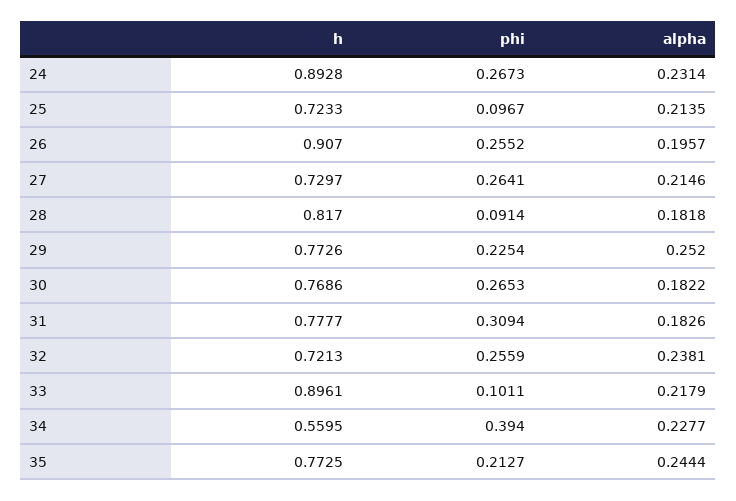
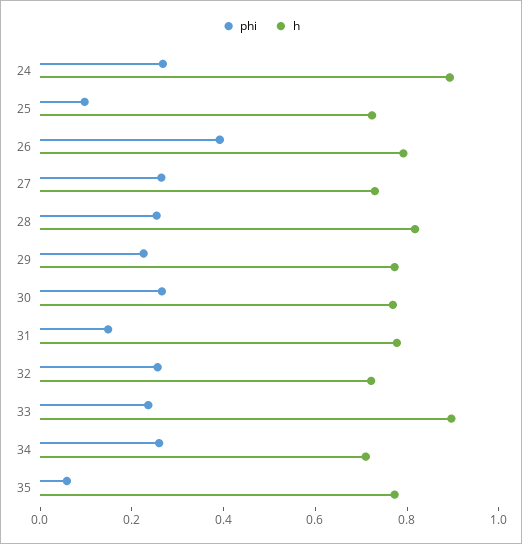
alpha, 24: 0.2314 -> none
alpha, 25: 0.2135 -> none
h, 26: 0.907 -> 0.8
phi, 26: 0.2552 -> 0.4
alpha, 26: 0.1957 -> none
alpha, 27: 0.2146 -> none
phi, 28: 0.0914 -> 0.25
alpha, 28: 0.1818 -> none
alpha, 29: 0.252 -> none
alpha, 30: 0.1822 -> none
phi, 31: 0.3094 -> 0.15
alpha, 31: 0.1826 -> none
alpha, 32: 0.2381 -> none
phi, 33: 0.1011 -> 0.25
alpha, 33: 0.2179 -> none
h, 34: 0.5595 -> 0.7
phi, 34: 0.394 -> 0.25
alpha, 34: 0.2277 -> none
phi, 35: 0.2127 -> 0.05
alpha, 35: 0.2444 -> none

